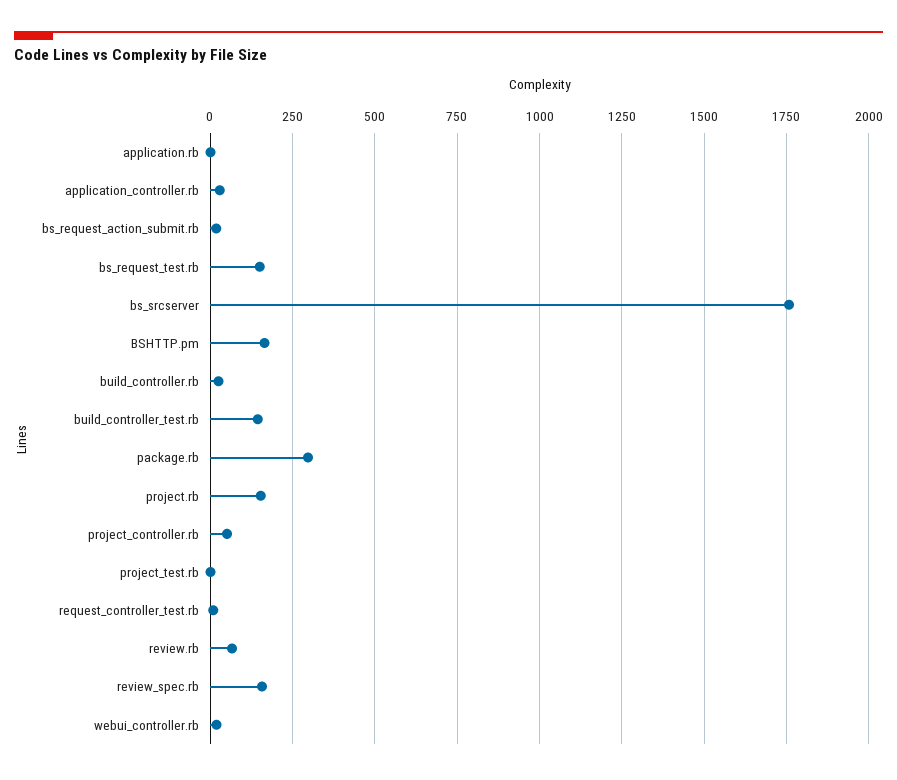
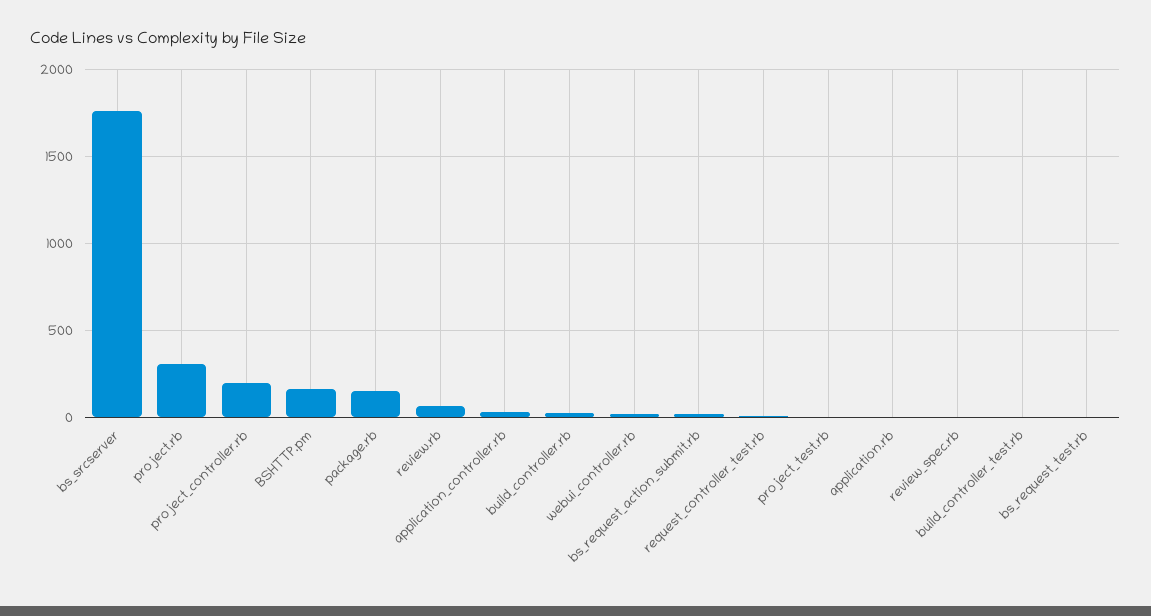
bs_request_test.rb: 150 -> 0
build_controller_test.rb: 150 -> 0
package.rb: 300 -> 150
project.rb: 150 -> 300
project_controller.rb: 50 -> 200
review_spec.rb: 150 -> 0

